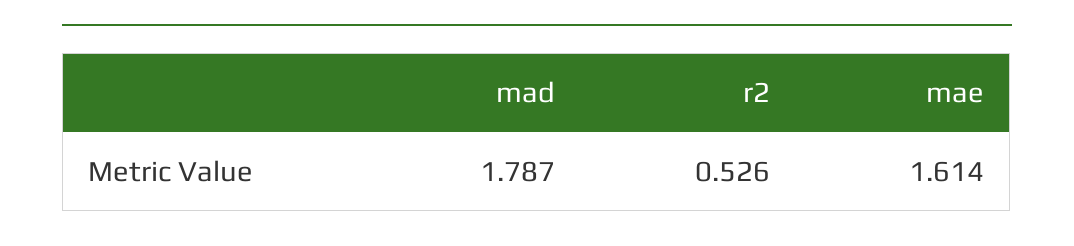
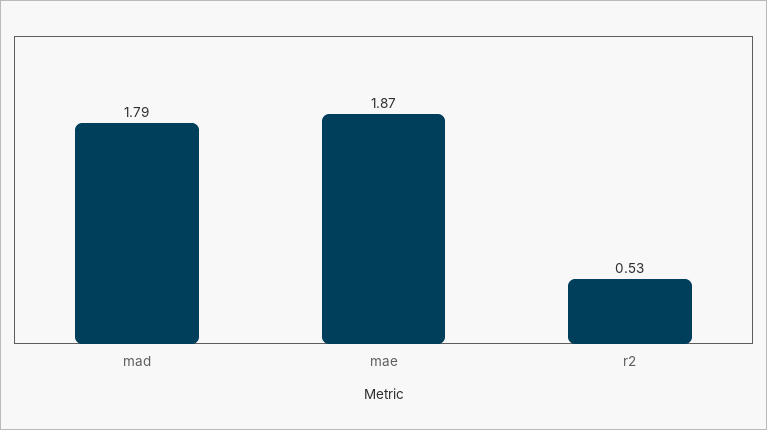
mae: 1.614 -> 1.87

